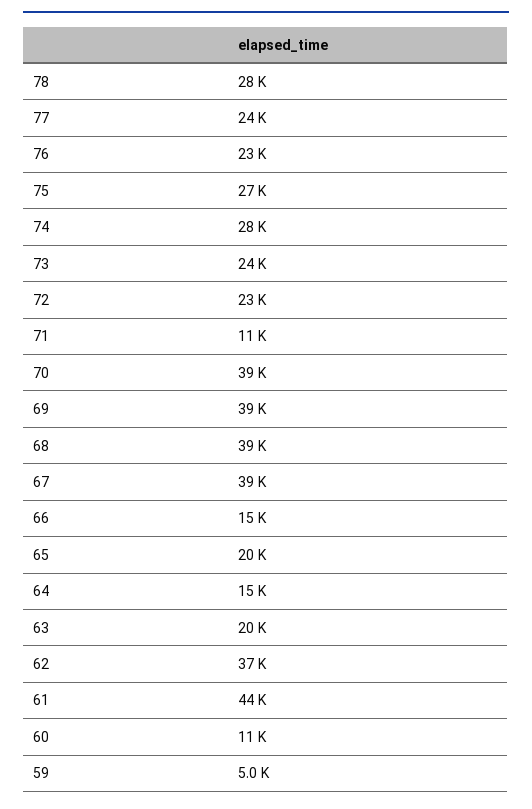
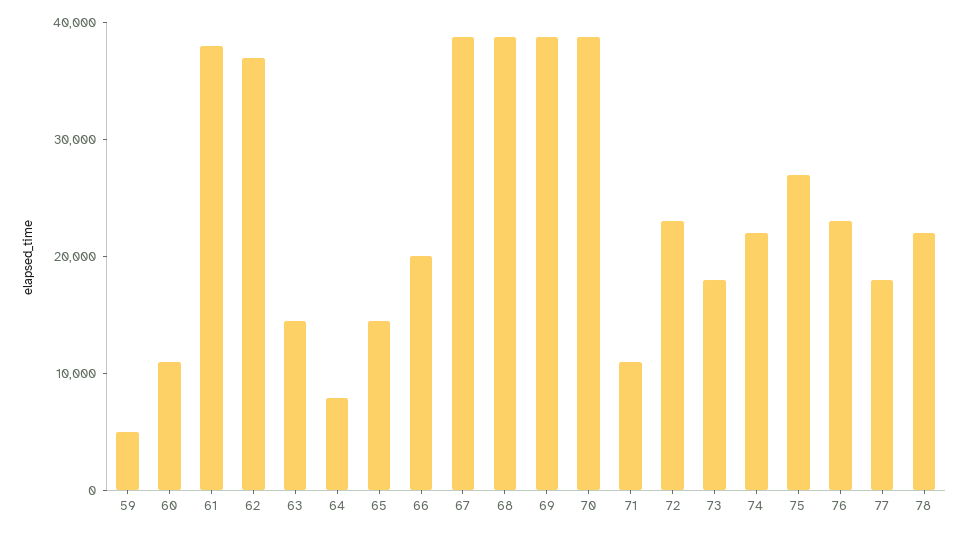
78: 28000 -> 22000
77: 24000 -> 18000
74: 28000 -> 22000
73: 24000 -> 18000
66: 15000 -> 20000
65: 20000 -> 14000
64: 15000 -> 8000
63: 20000 -> 14000
61: 44000 -> 38000

